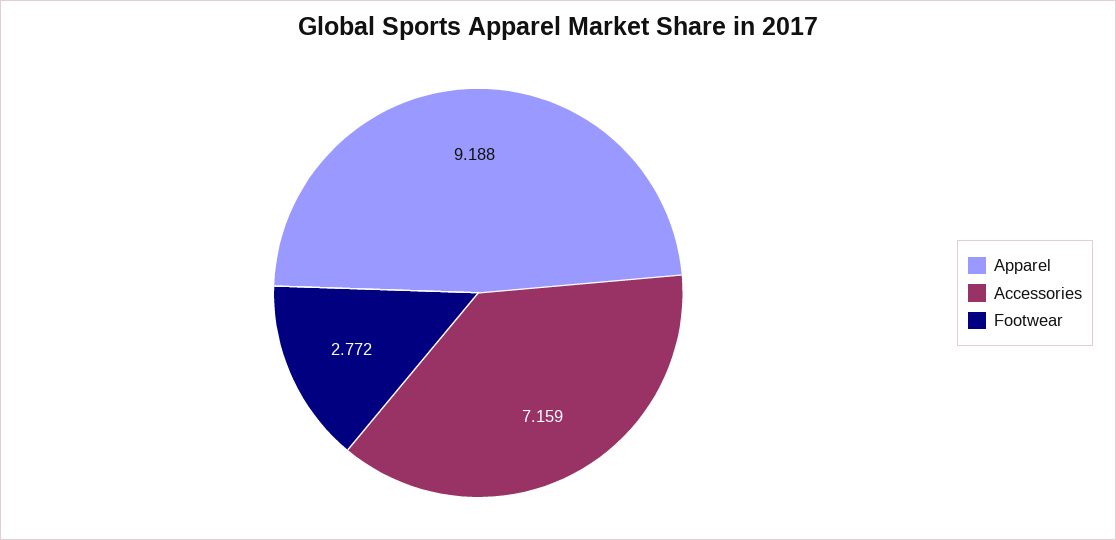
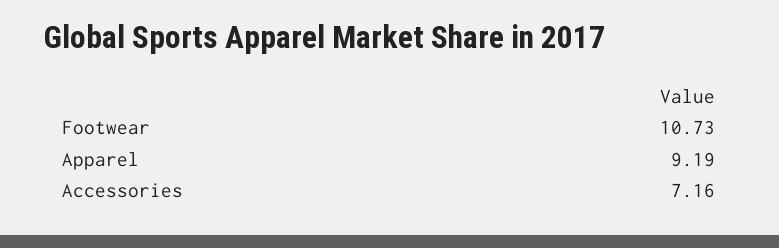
Footwear: 2.772 -> 10.73

